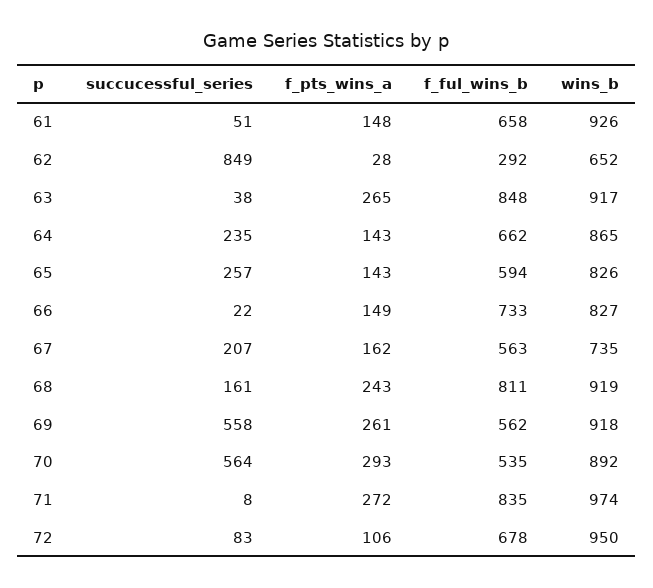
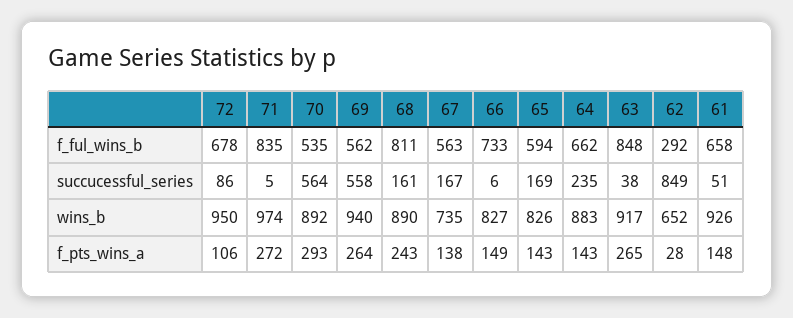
wins_b, 64: 865 -> 883
succucessful_series, 65: 257 -> 169
succucessful_series, 66: 22 -> 6
succucessful_series, 67: 207 -> 167
f_pts_wins_a, 67: 162 -> 138
wins_b, 68: 919 -> 890
f_pts_wins_a, 69: 261 -> 264
wins_b, 69: 918 -> 940
succucessful_series, 71: 8 -> 5
succucessful_series, 72: 83 -> 86

